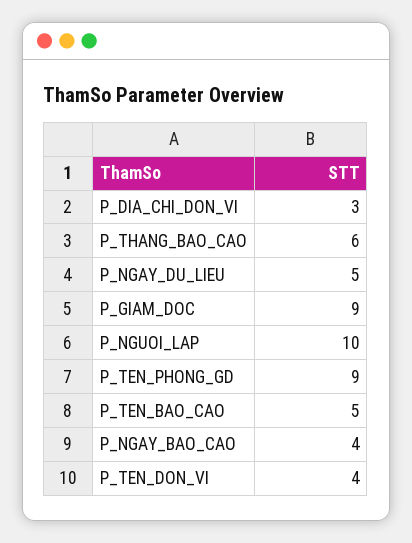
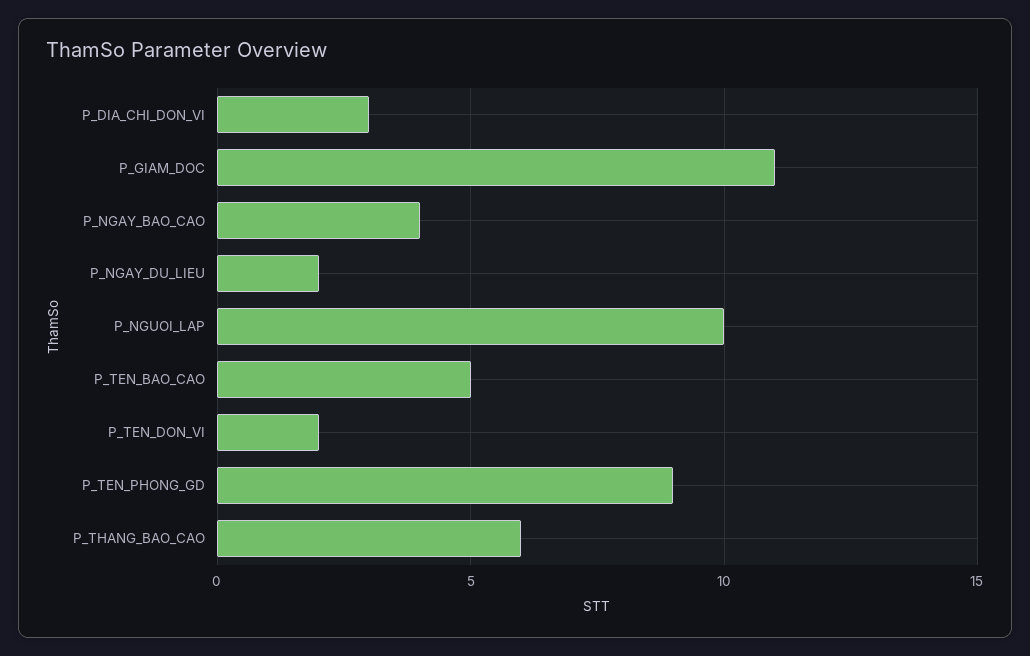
P_NGAY_DU_LIEU: 5 -> 2
P_GIAM_DOC: 9 -> 11
P_TEN_DON_VI: 4 -> 2

